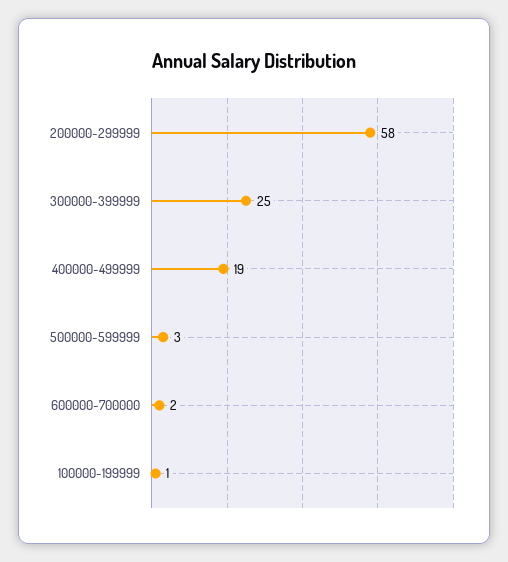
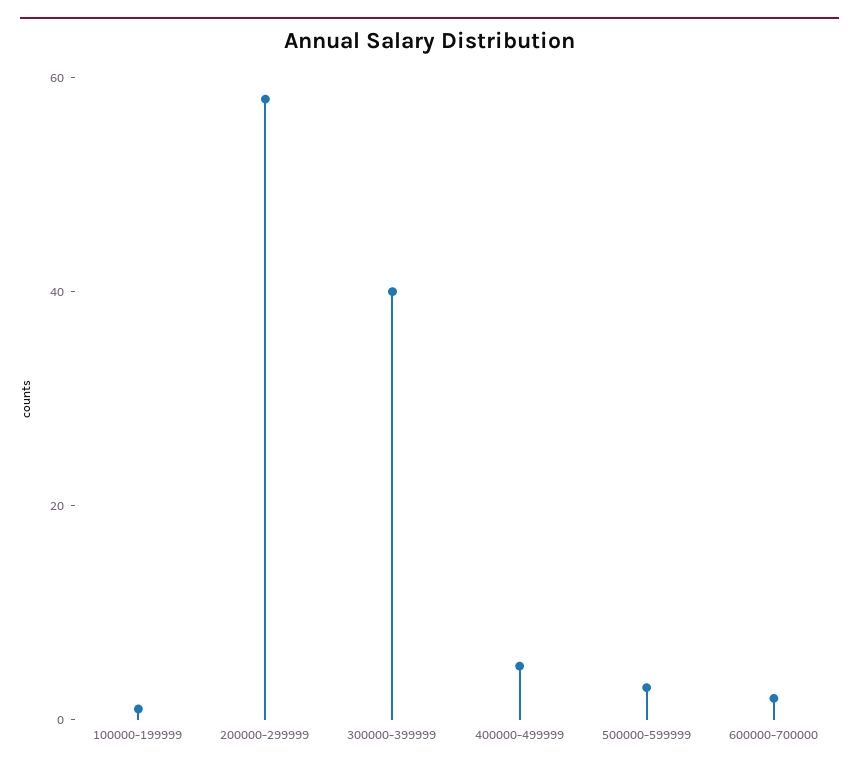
300000-399999: 25 -> 40
400000-499999: 19 -> 5

